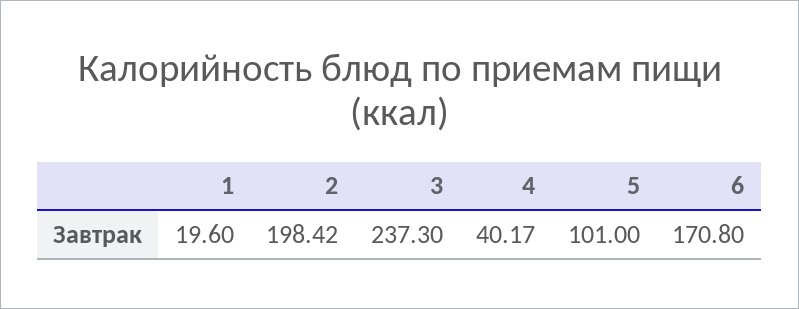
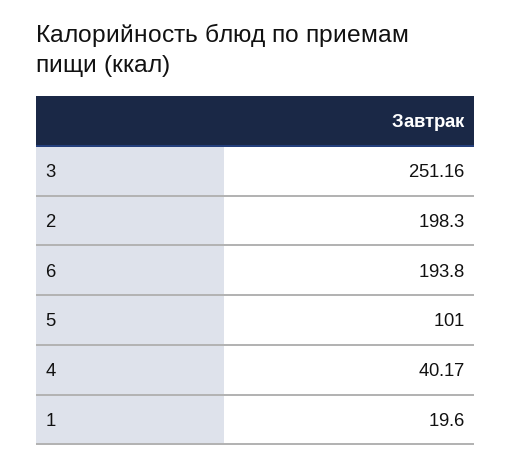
2: 198.42 -> 198.3
3: 237.3 -> 251.16
6: 170.8 -> 193.8

